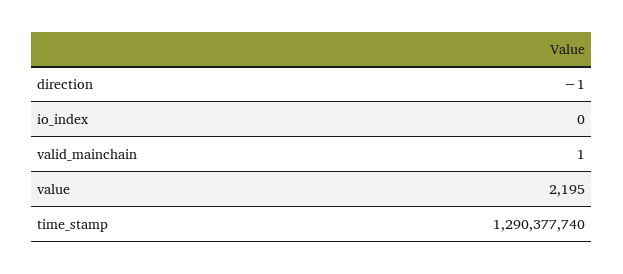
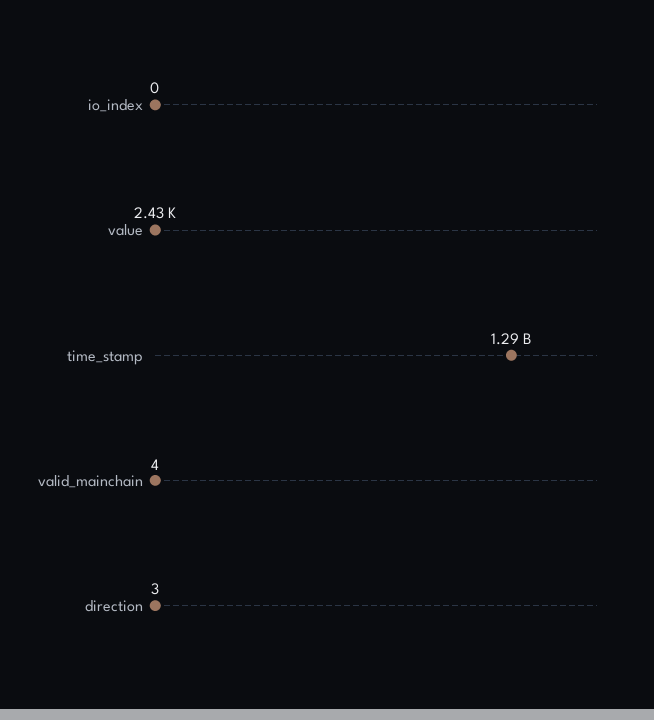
direction: -1 -> 3
valid_mainchain: 1 -> 4
value: 2195 -> 2430

